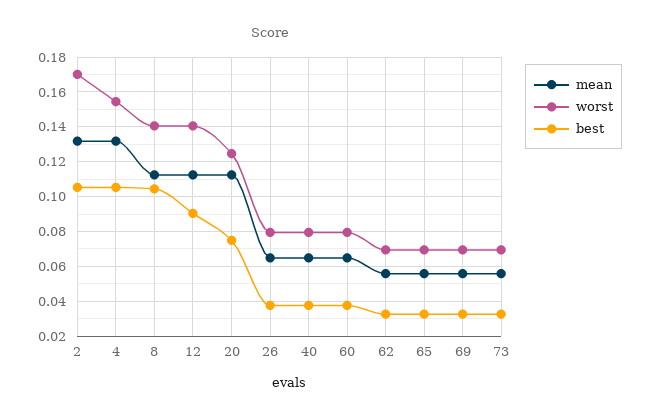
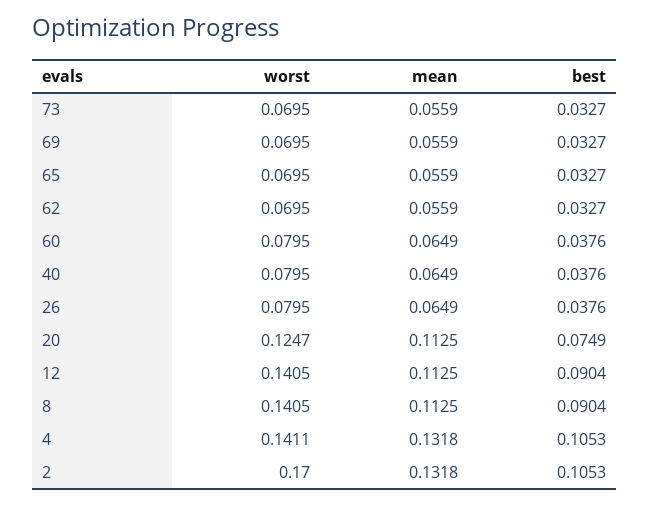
worst, 4: 0.155 -> 0.1411
best, 8: 0.105 -> 0.0904

